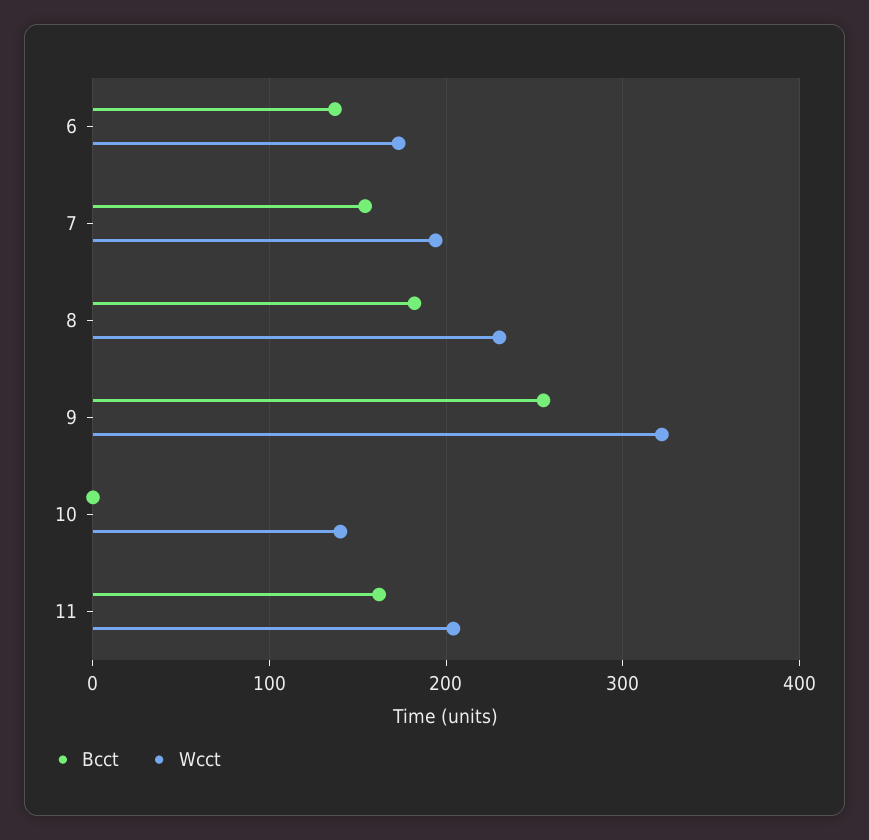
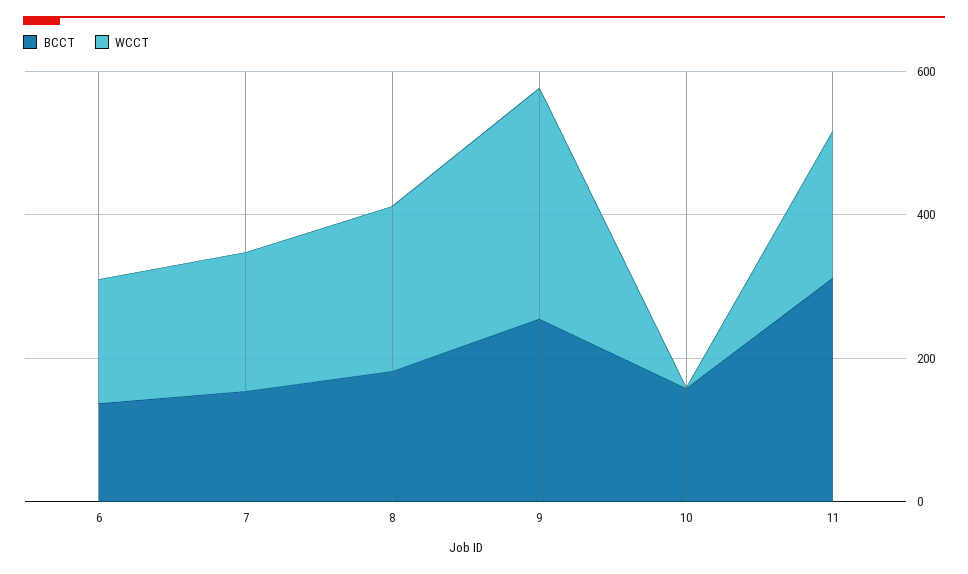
Bcct, 10: 0 -> 150
Wcct, 10: 140 -> 0
Bcct, 11: 160 -> 300

